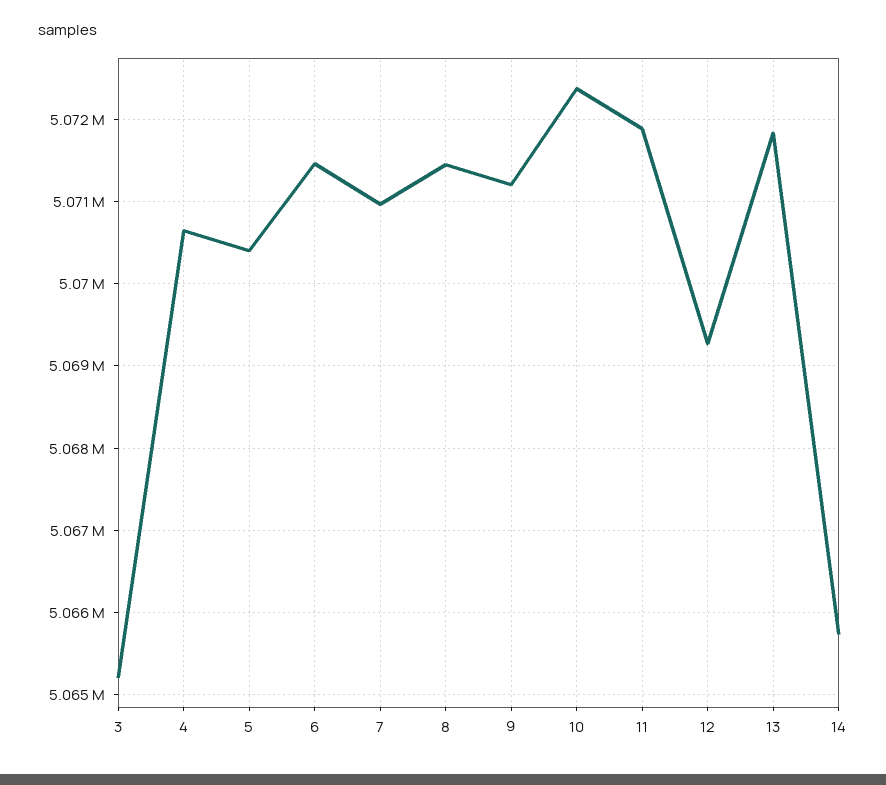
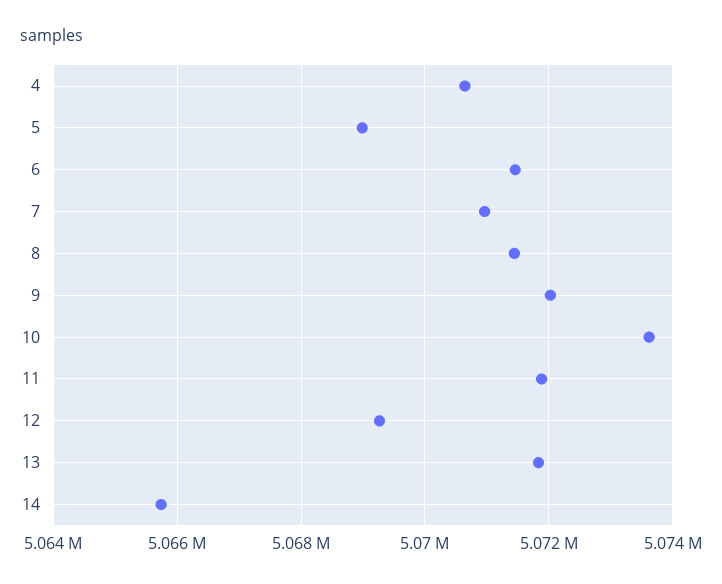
3: 5065200 -> none
5: 5070400 -> 5069000
9: 5071200 -> 5072000
10: 5072400 -> 5073600

